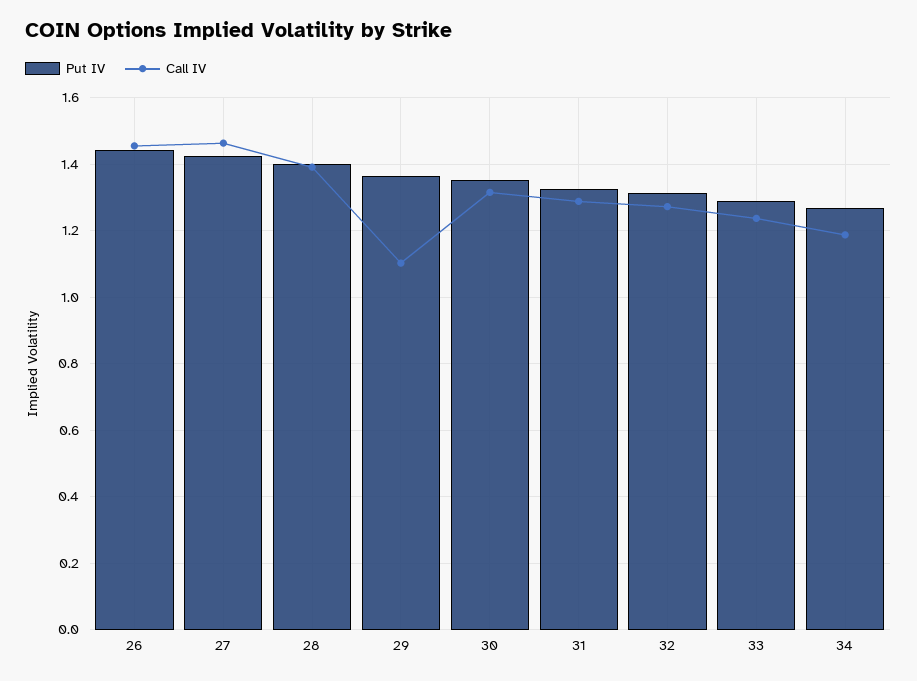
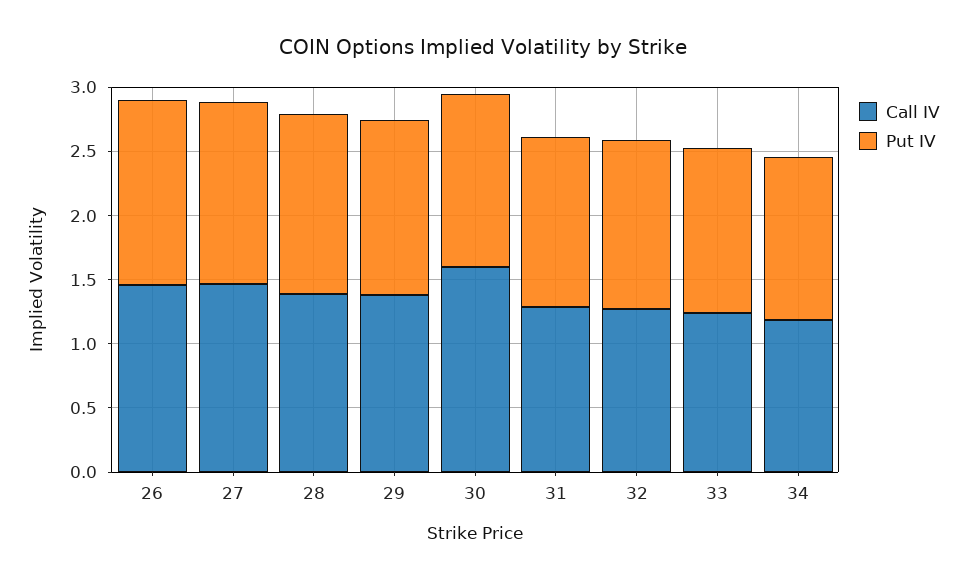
Call IV, 29: 1.1 -> 1.4
Call IV, 30: 1.32 -> 1.6

